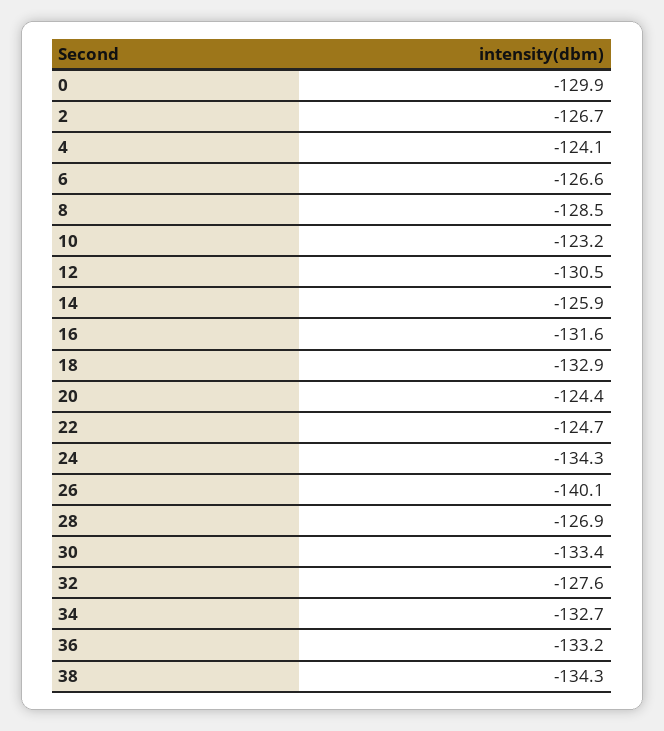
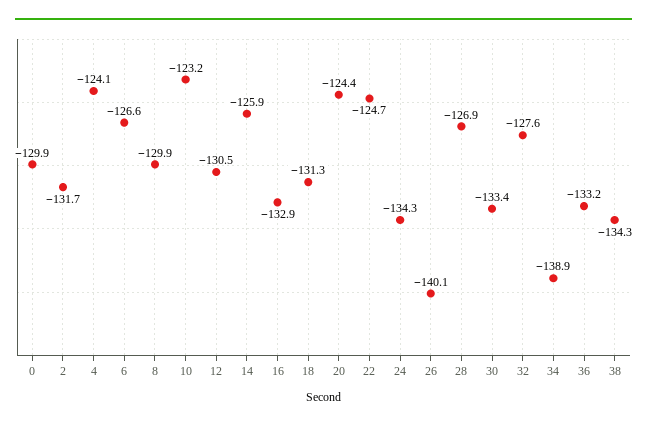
2: -126.7 -> -131.7
8: -128.5 -> -129.9
16: -131.6 -> -132.9
18: -132.9 -> -131.3
34: -132.7 -> -138.9

